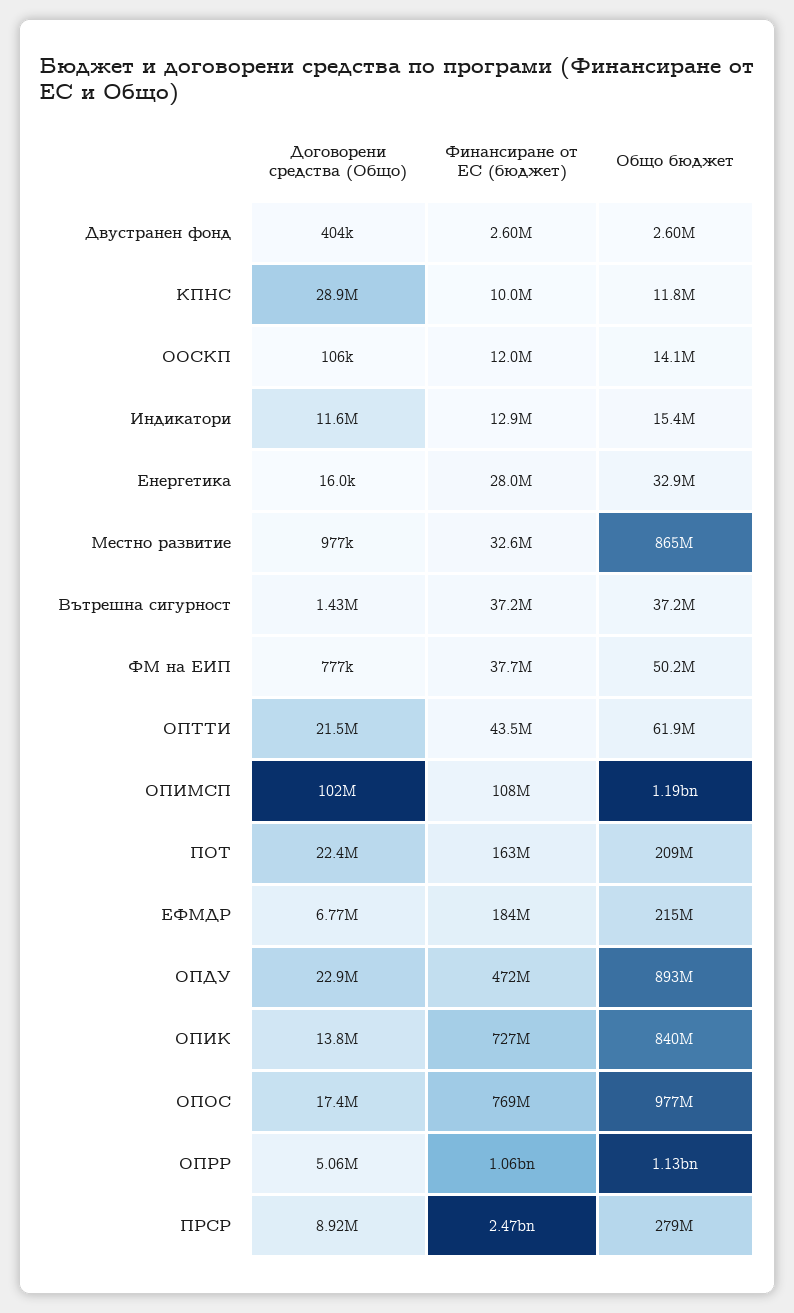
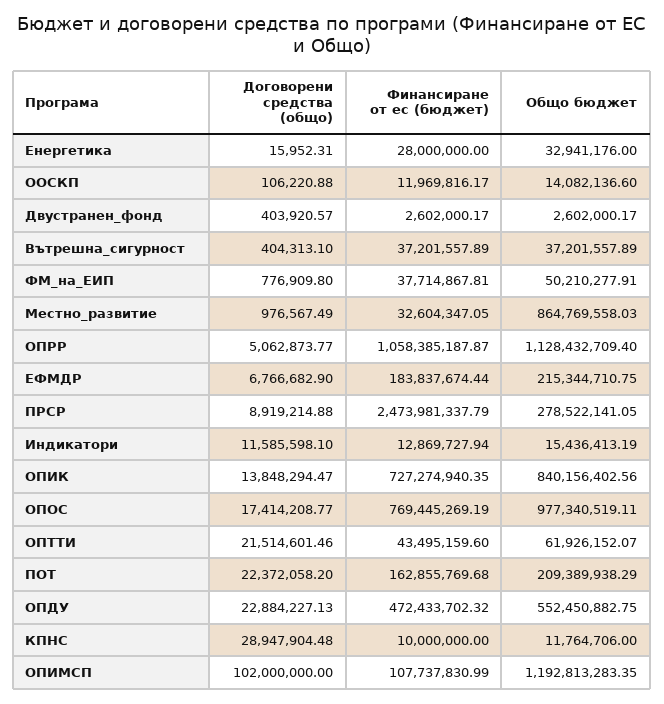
Договорени средства (Общо), Вътрешна сигурност: 1430000 -> 404313.1
Общо бюджет, ОПДУ: 893000000 -> 552450882.75

